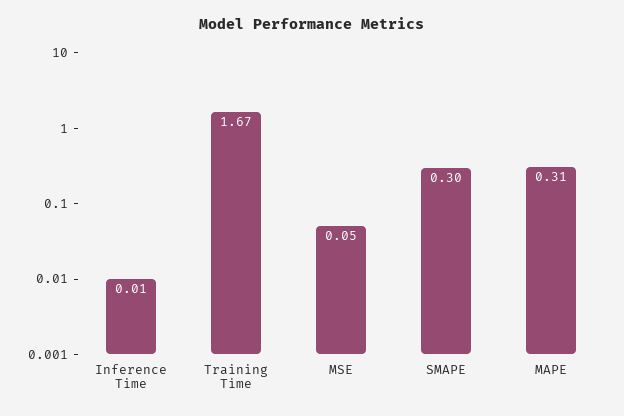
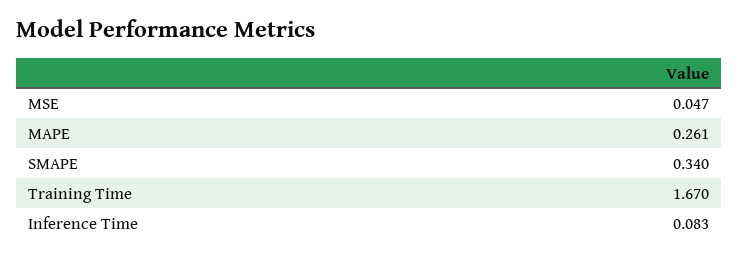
Inference Time: 0.01 -> 0.083
SMAPE: 0.3 -> 0.34
MAPE: 0.31 -> 0.261

